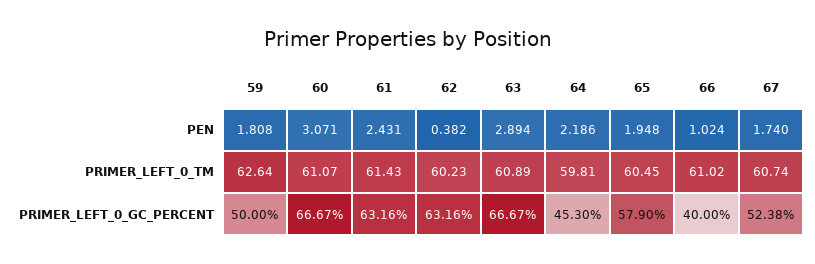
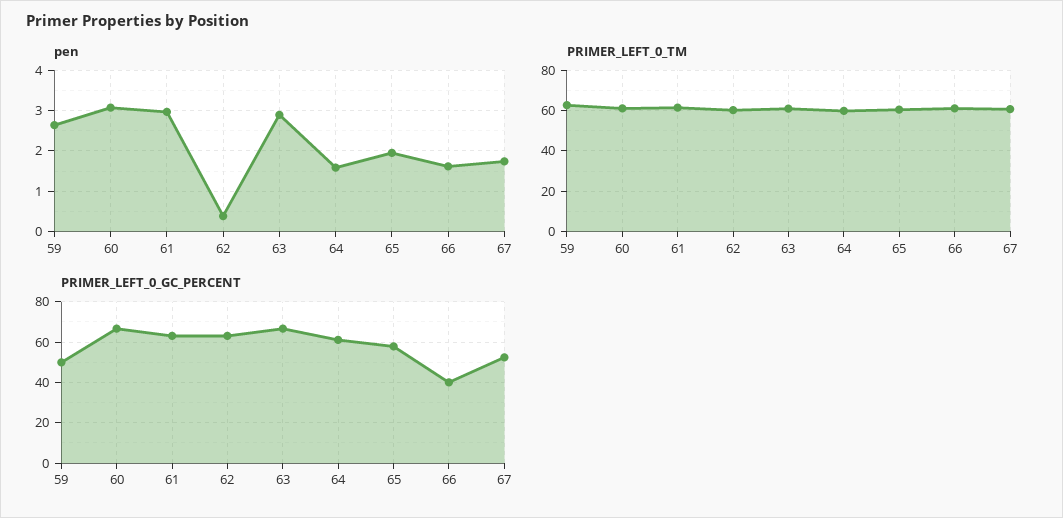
PEN, 59: 1.808 -> 2.6
PEN, 61: 2.431 -> 3
PEN, 64: 2.186 -> 1.6
PEN, 66: 1.024 -> 1.6
PRIMER_LEFT_0_GC_PERCENT, 64: 45.3 -> 60

